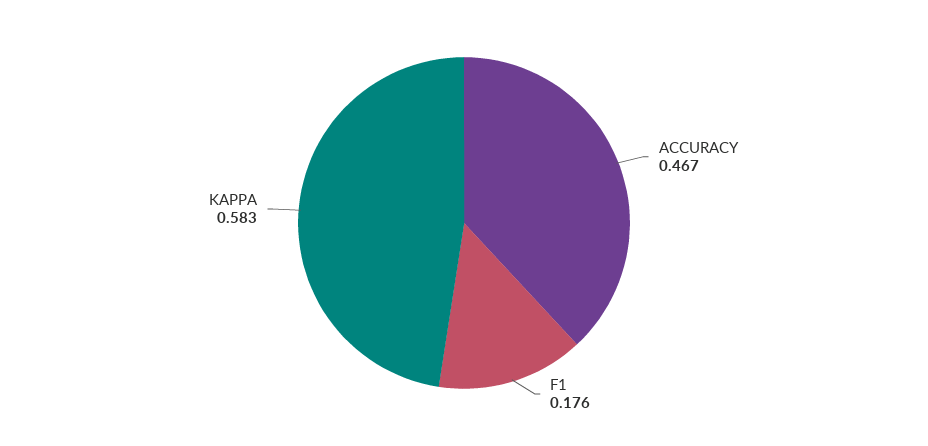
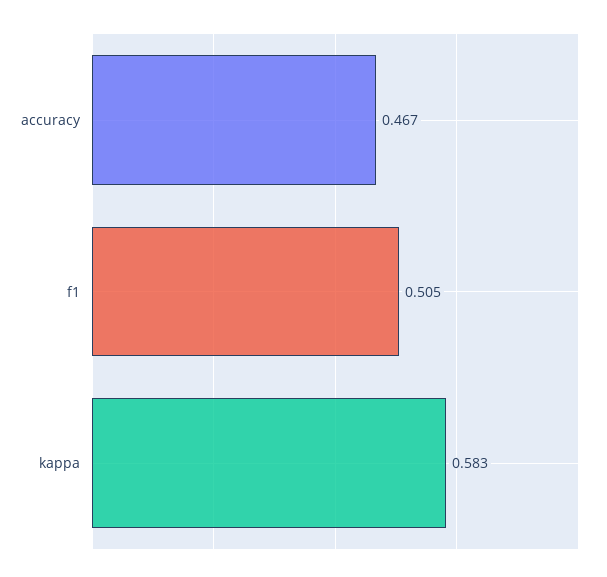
F1: 0.176 -> 0.505

